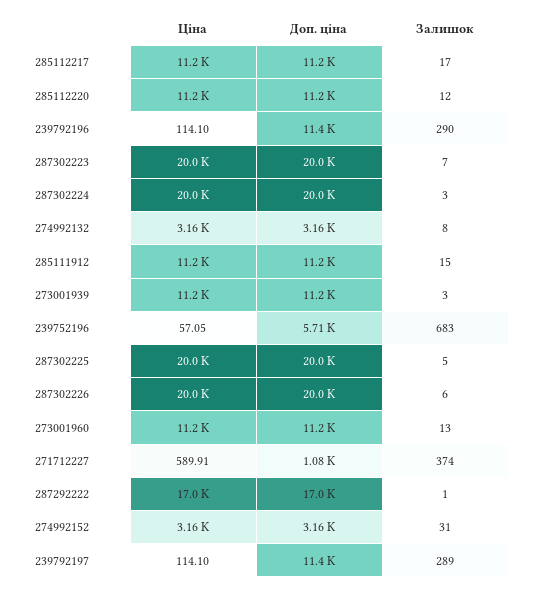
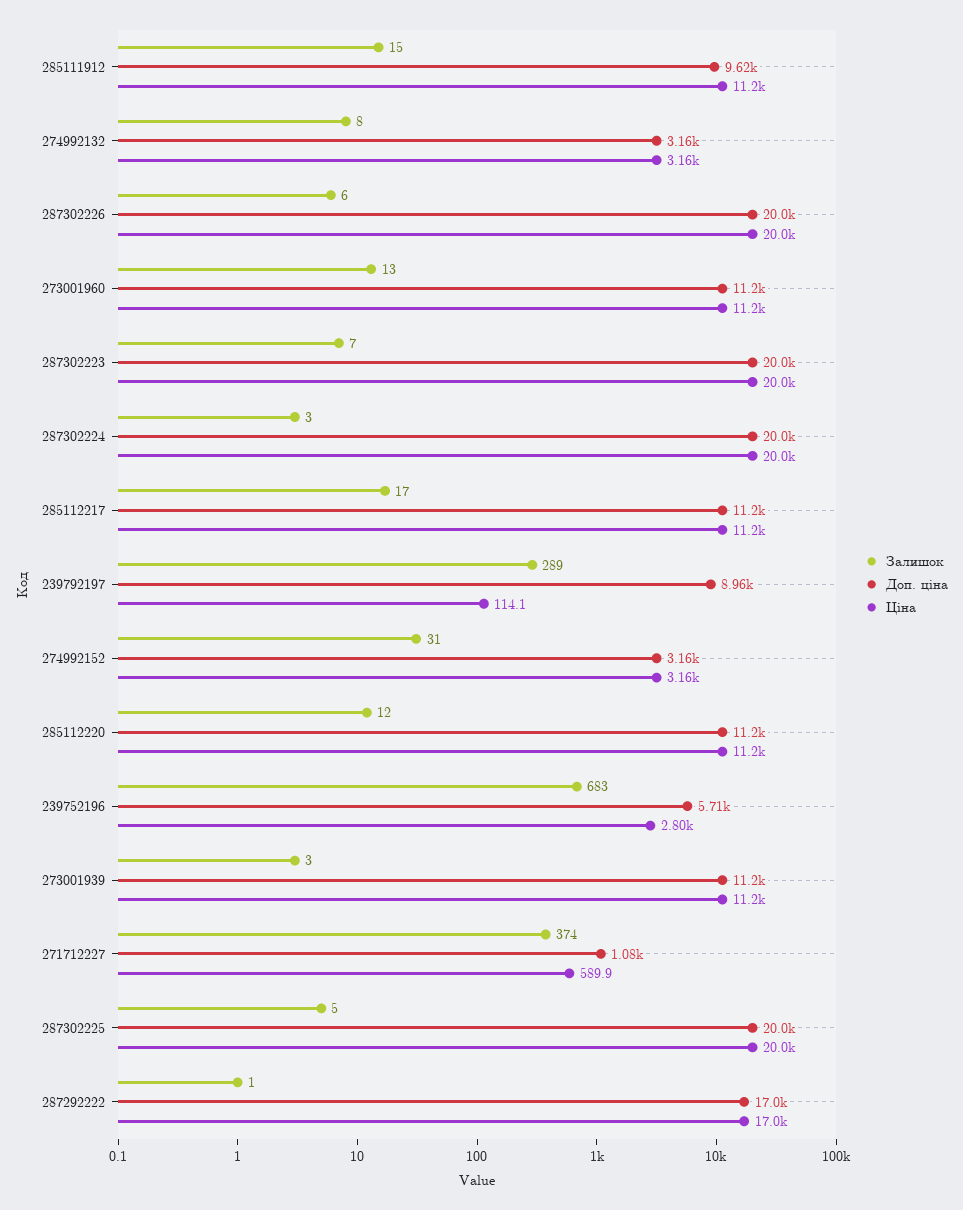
Ціна, 239792196: 114.1 -> none
Доп. ціна, 239792196: 11400 -> none
Залишок, 239792196: 290 -> none
Доп. ціна, 285111912: 11200 -> 9620
Ціна, 239752196: 57.05 -> 2800
Доп. ціна, 239792197: 11400 -> 8960

